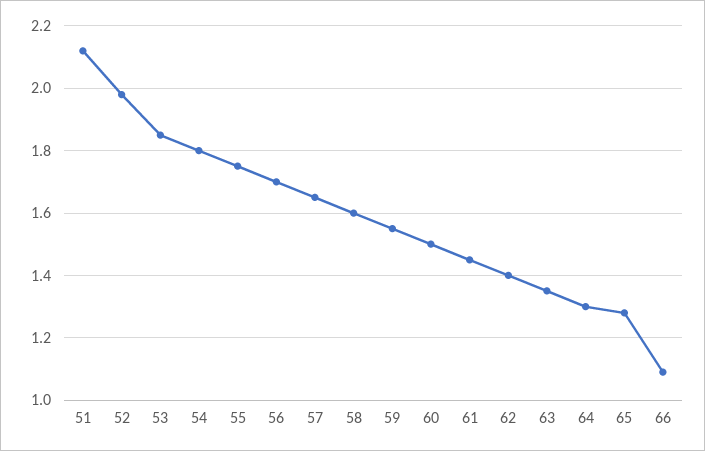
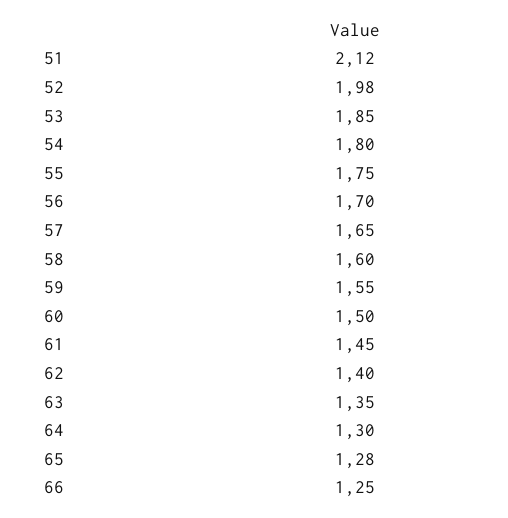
66: 1.1 -> 1.25

